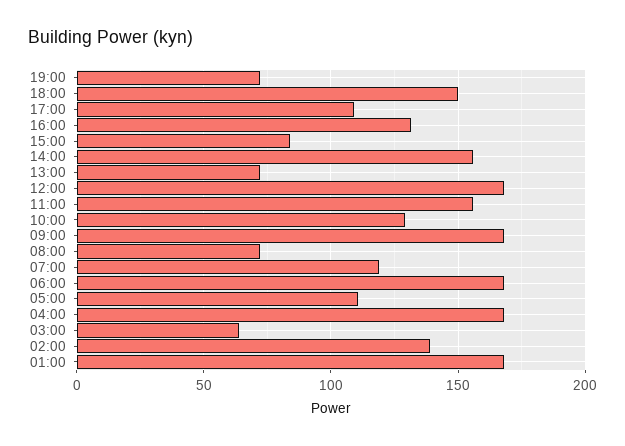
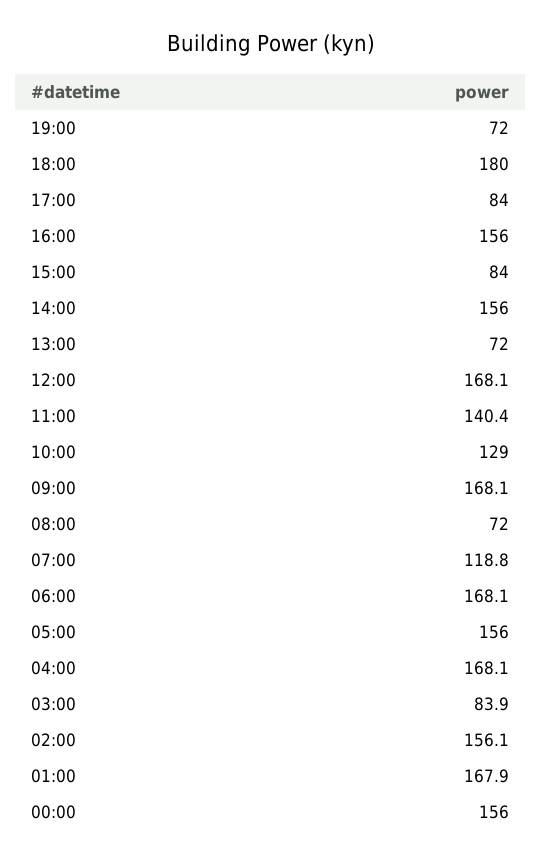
18:00: 150 -> 180
17:00: 110 -> 84
16:00: 130 -> 156
11:00: 155 -> 140.4
05:00: 110 -> 156
03:00: 65 -> 83.9
02:00: 140 -> 156.1
00:00: none -> 156

